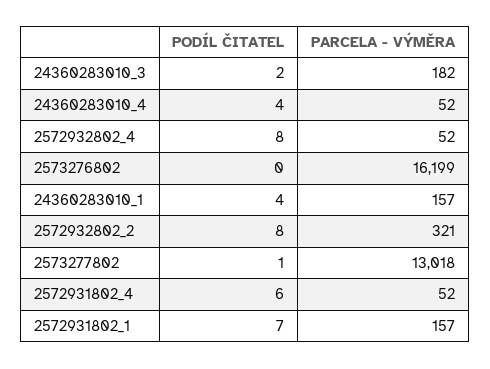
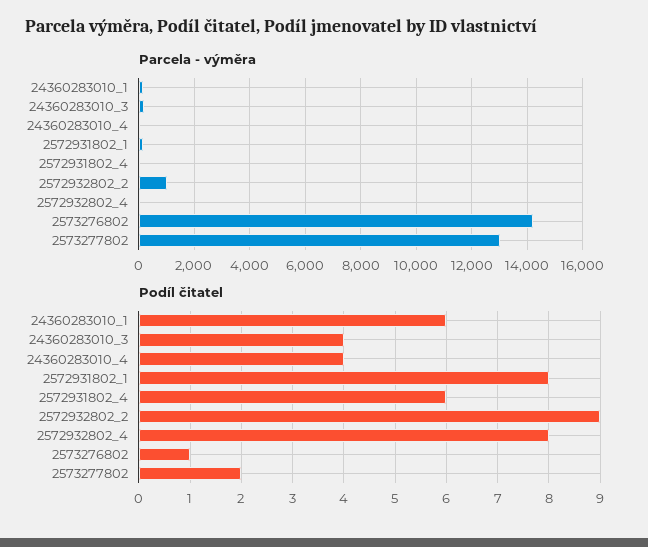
PODÍL ČITATEL, 24360283010_3: 2 -> 4
PODÍL ČITATEL, 2573276802: 0 -> 1
PARCELA - VÝMĚRA, 2573276802: 16199 -> 14250
PODÍL ČITATEL, 24360283010_1: 4 -> 6
PODÍL ČITATEL, 2572932802_2: 8 -> 9
PARCELA - VÝMĚRA, 2572932802_2: 321 -> 1000
PODÍL ČITATEL, 2573277802: 1 -> 2
PODÍL ČITATEL, 2572931802_1: 7 -> 8

